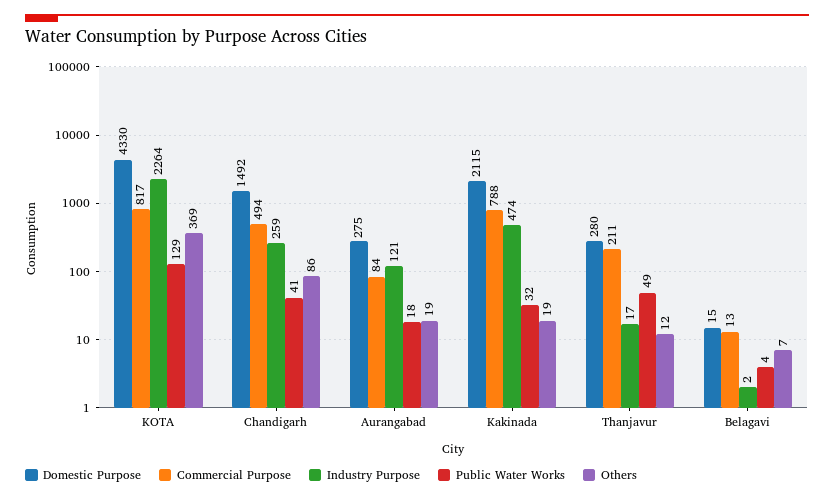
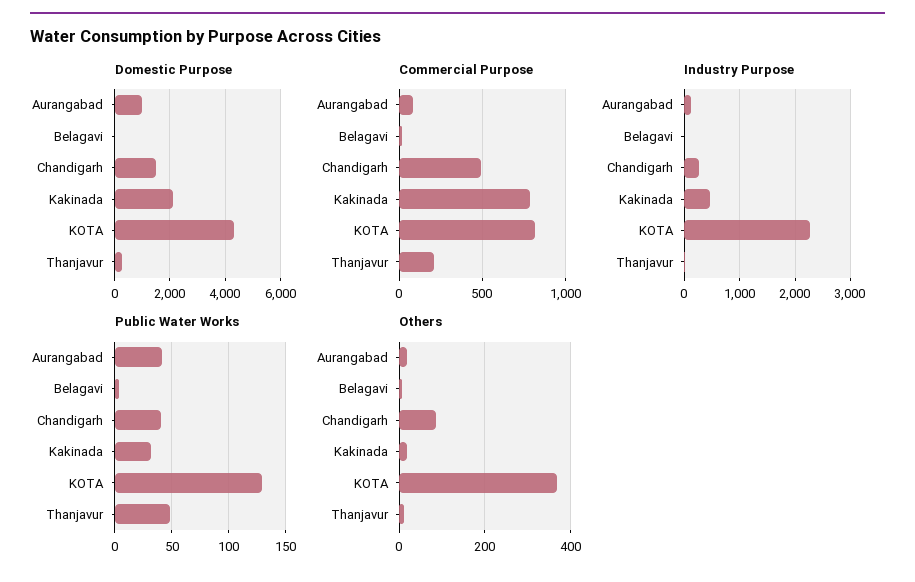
Domestic Purpose, Aurangabad: 275 -> 1000
Public Water Works, Aurangabad: 18 -> 40

